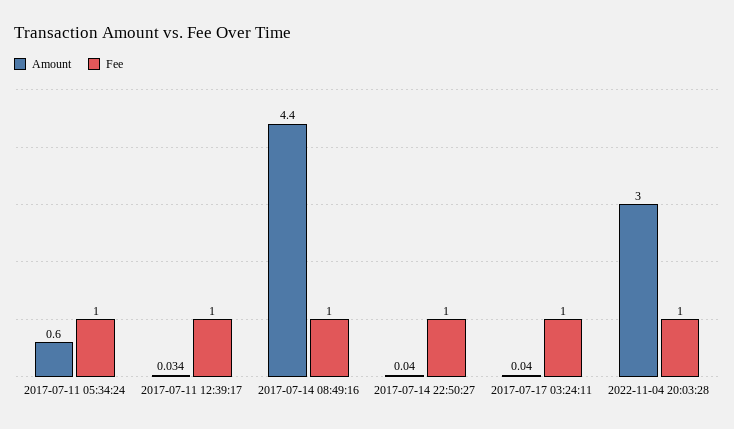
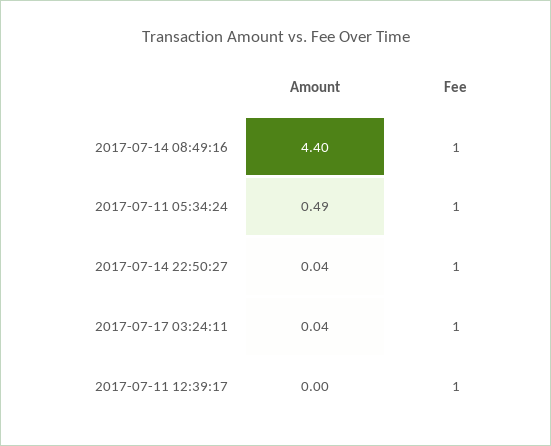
Amount, 2017-07-11 05:34:24: 0.6 -> 0.49
Amount, 2017-07-11 12:39:17: 0.034 -> 0
Amount, 2022-11-04 20:03:28: 3 -> none
Fee, 2022-11-04 20:03:28: 1 -> none

